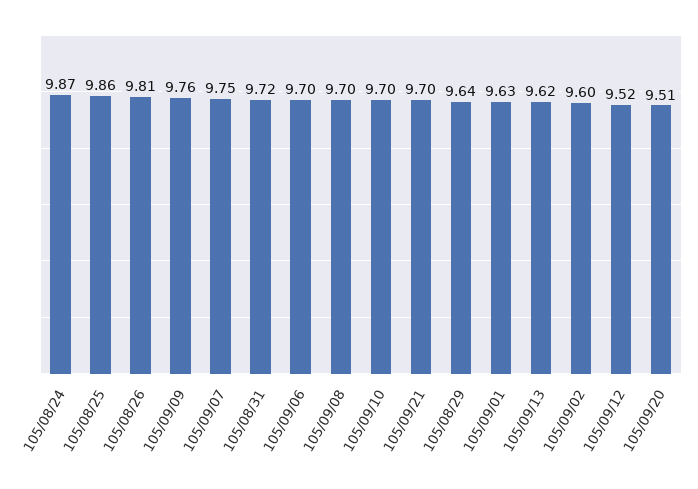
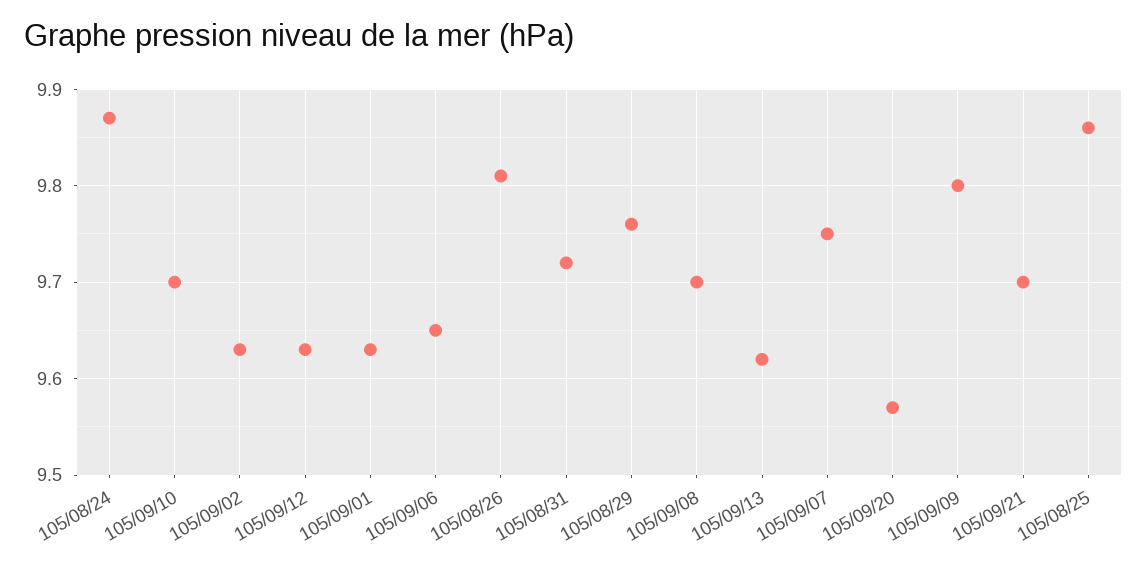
105/09/09: 9.76 -> 9.8
105/09/06: 9.7 -> 9.65
105/08/29: 9.64 -> 9.76
105/09/02: 9.6 -> 9.63
105/09/12: 9.52 -> 9.63
105/09/20: 9.51 -> 9.57

